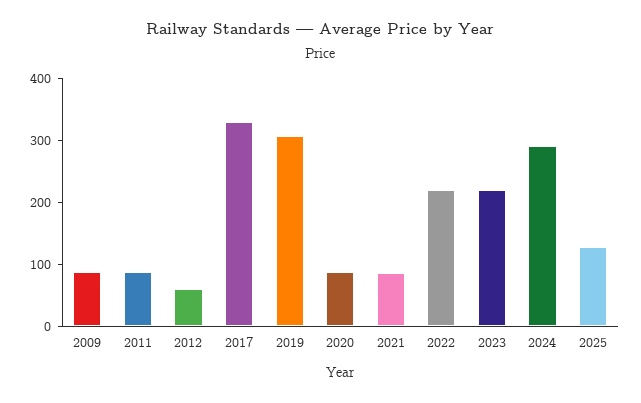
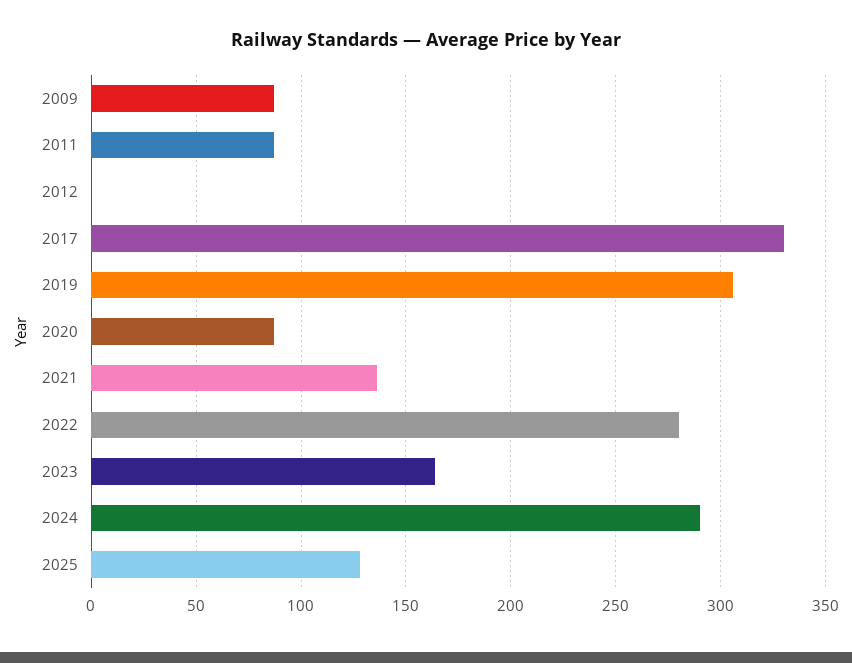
2012: 60 -> 0
2021: 80 -> 135
2022: 220 -> 280
2023: 220 -> 165

